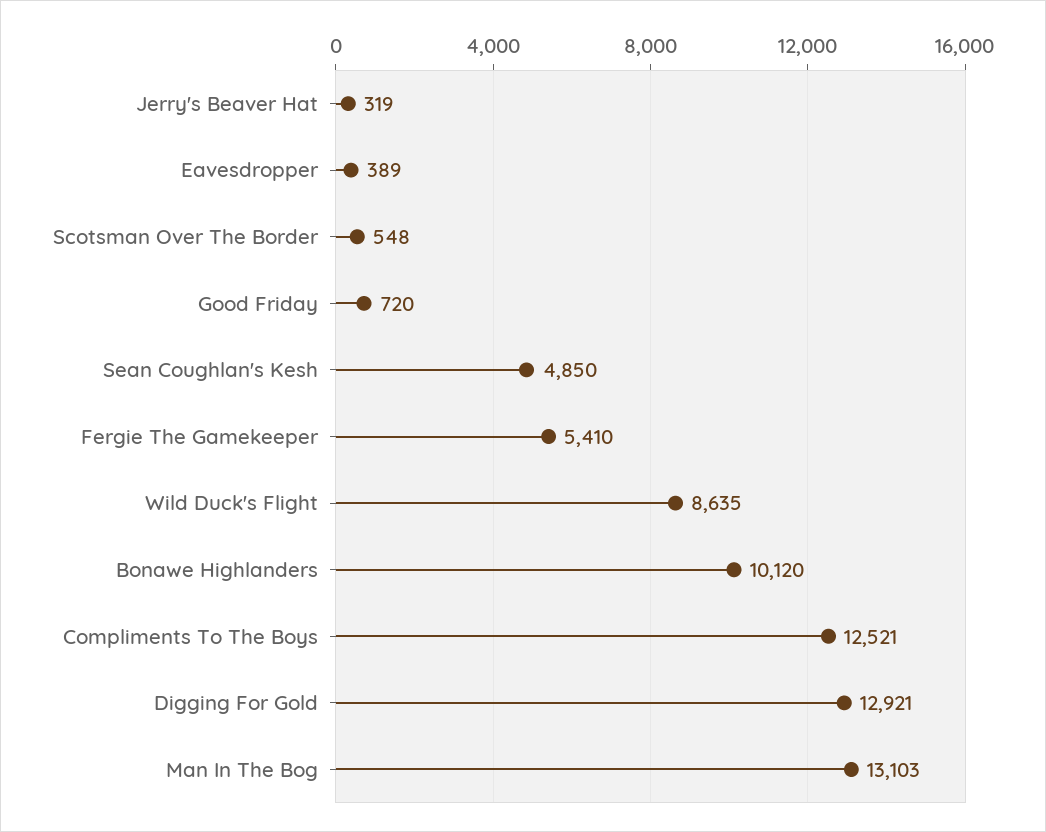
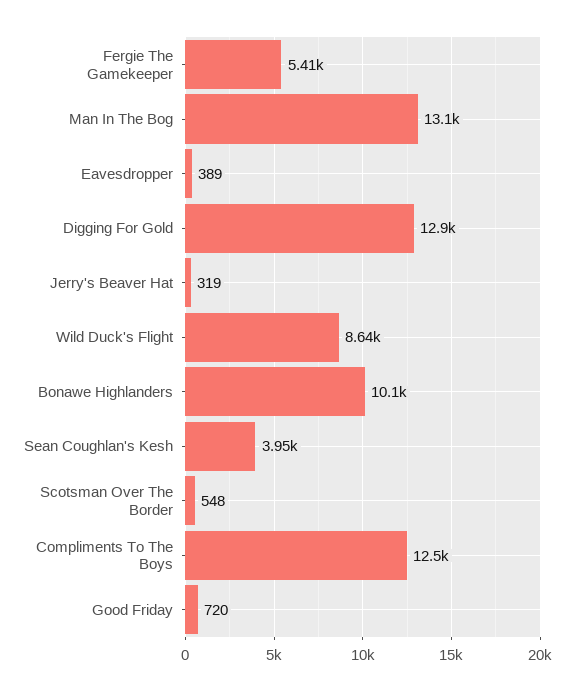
Sean Coughlan's Kesh: 4850 -> 3950

